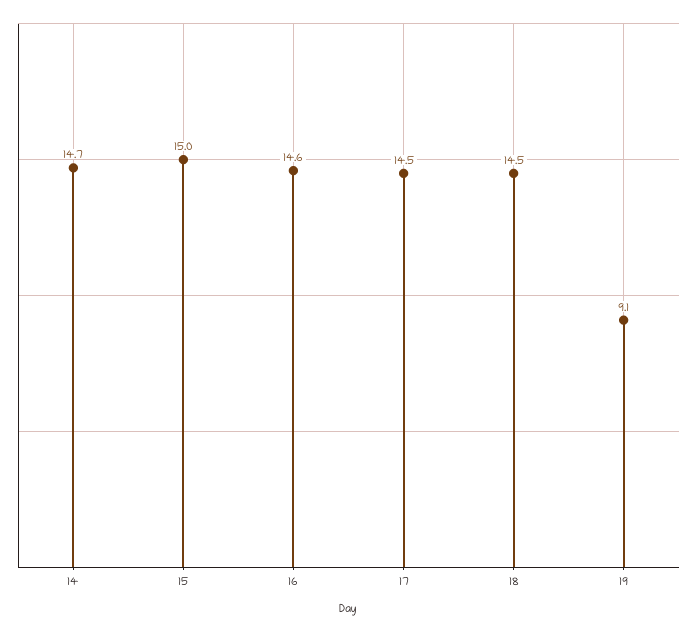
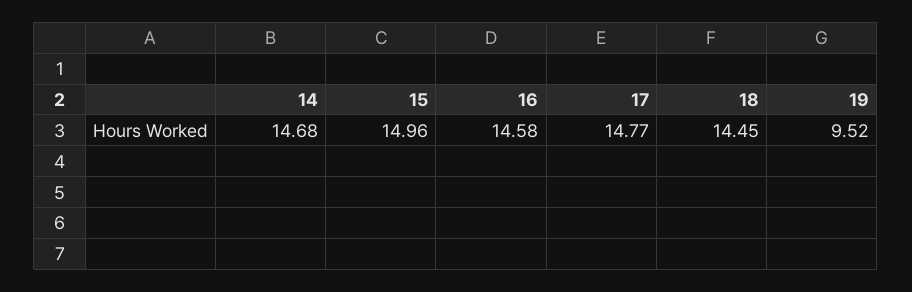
17: 14.5 -> 14.77
19: 9.1 -> 9.52

